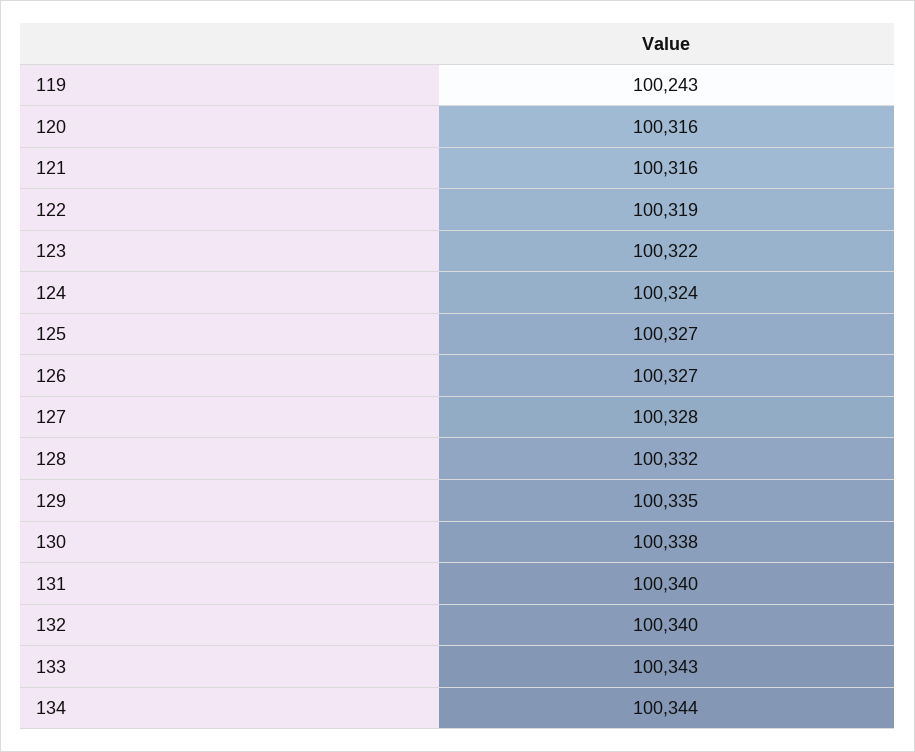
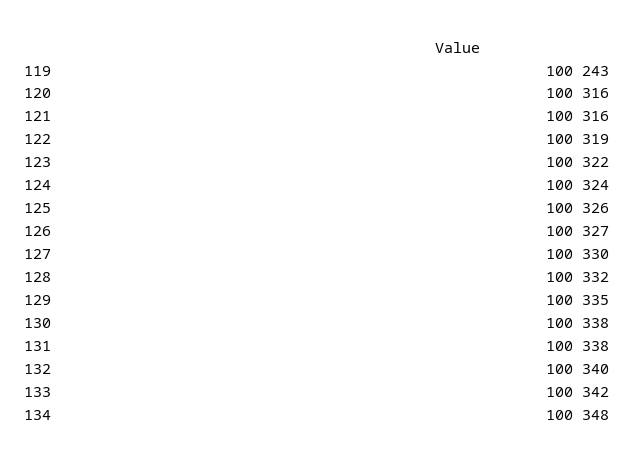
125: 100327 -> 100326
127: 100328 -> 100330
131: 100340 -> 100338
133: 100343 -> 100342
134: 100344 -> 100348

